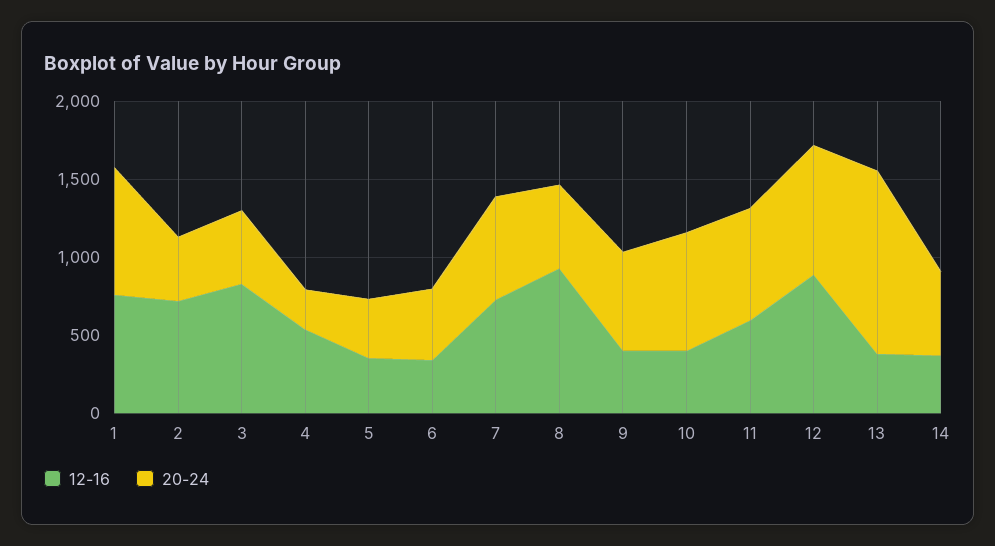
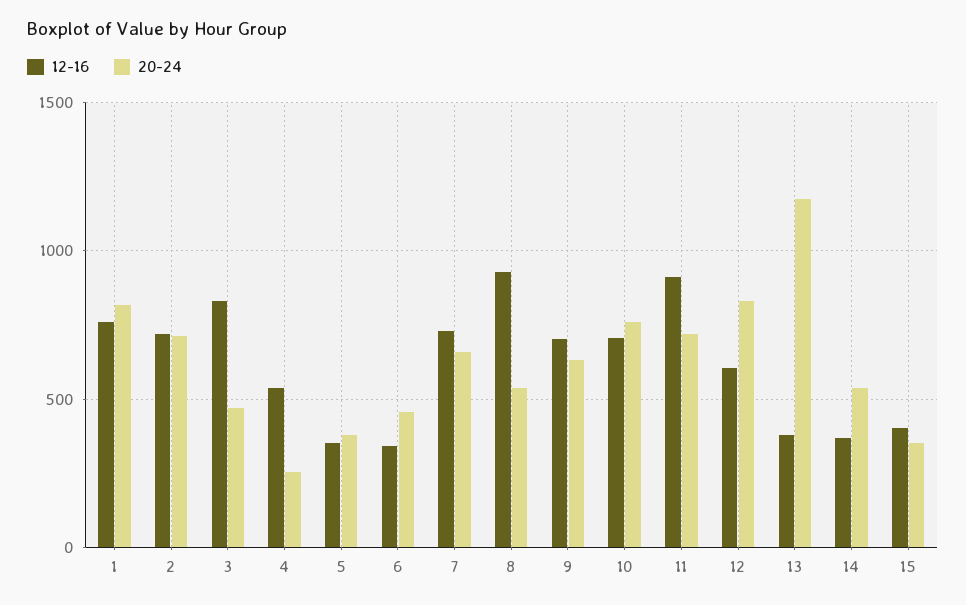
20-24, 2: 400 -> 700
12-16, 9: 400 -> 700
12-16, 10: 400 -> 700
12-16, 11: 600 -> 900
12-16, 12: 900 -> 600
12-16, 15: none -> 400
20-24, 15: none -> 350

